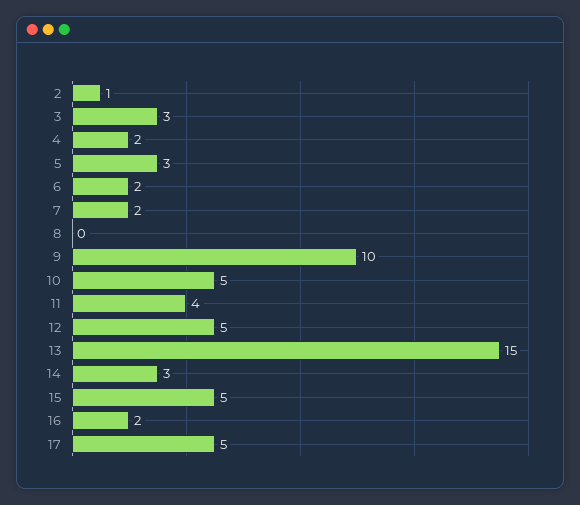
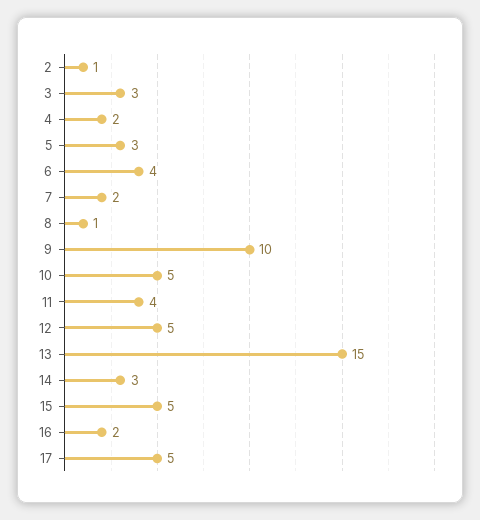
6: 2 -> 4
8: 0 -> 1

